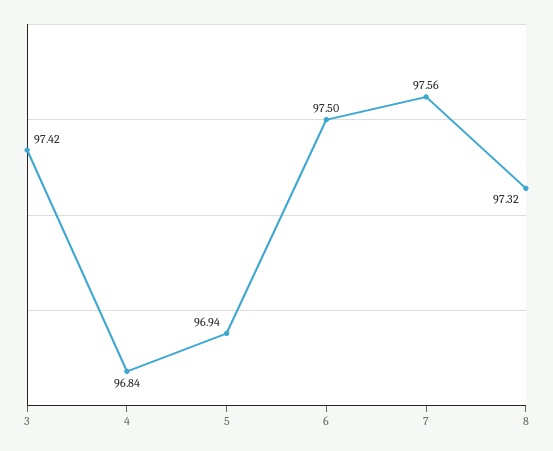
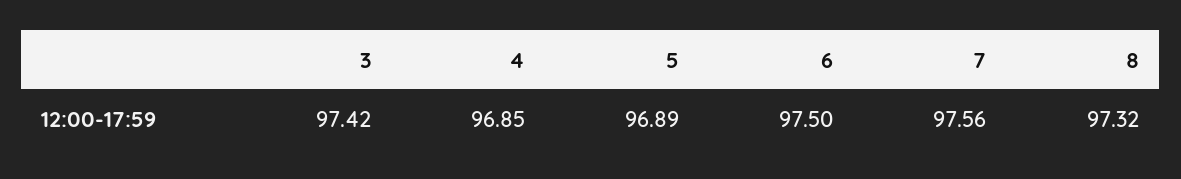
4: 96.84 -> 96.85
5: 96.94 -> 96.89

